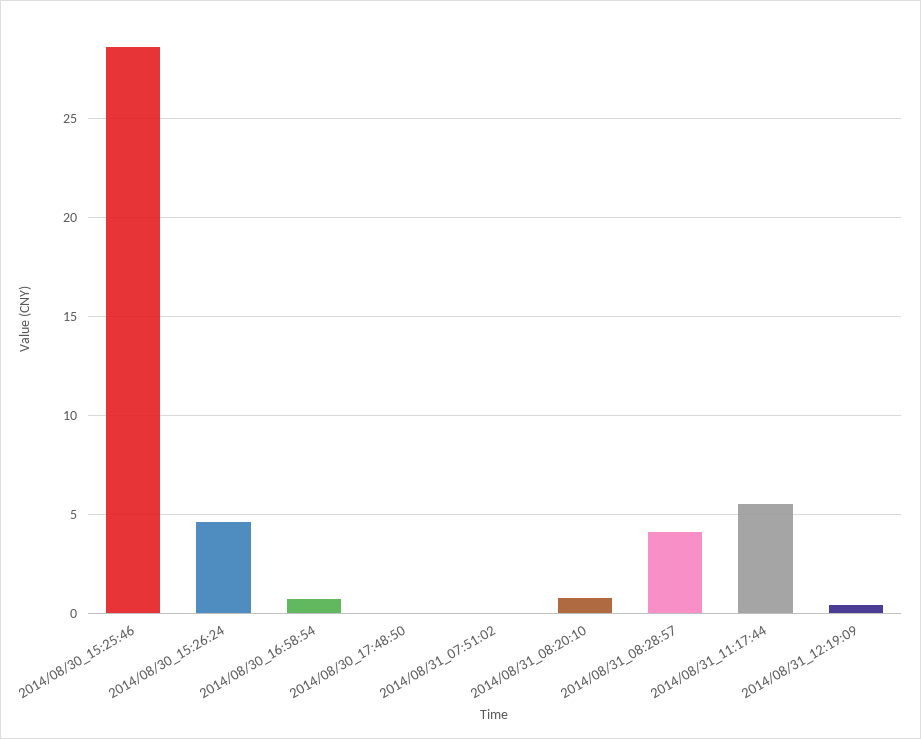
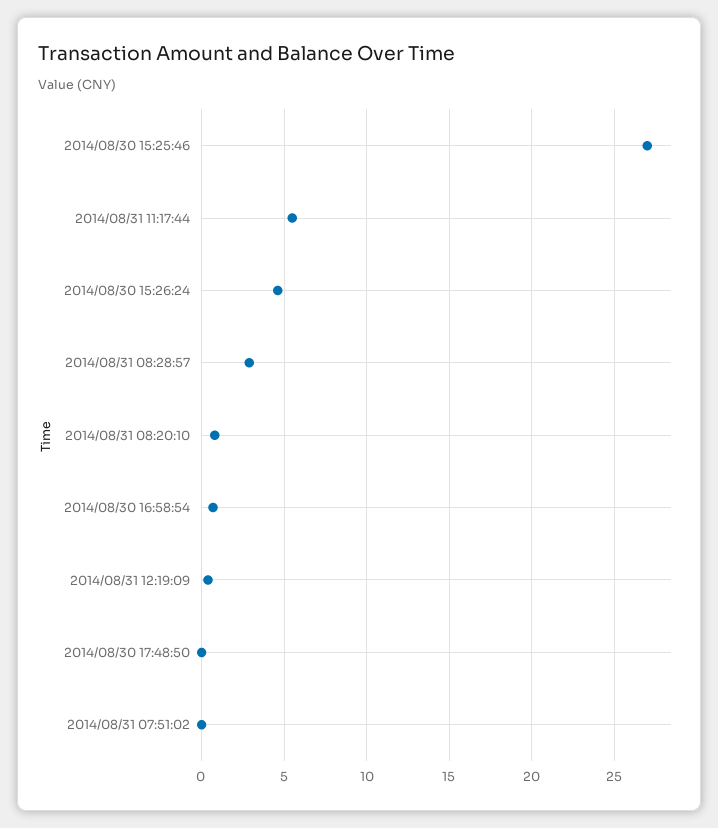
2014/08/30_15:25:46: 28.5 -> 27
2014/08/31_08:28:57: 4 -> 3

